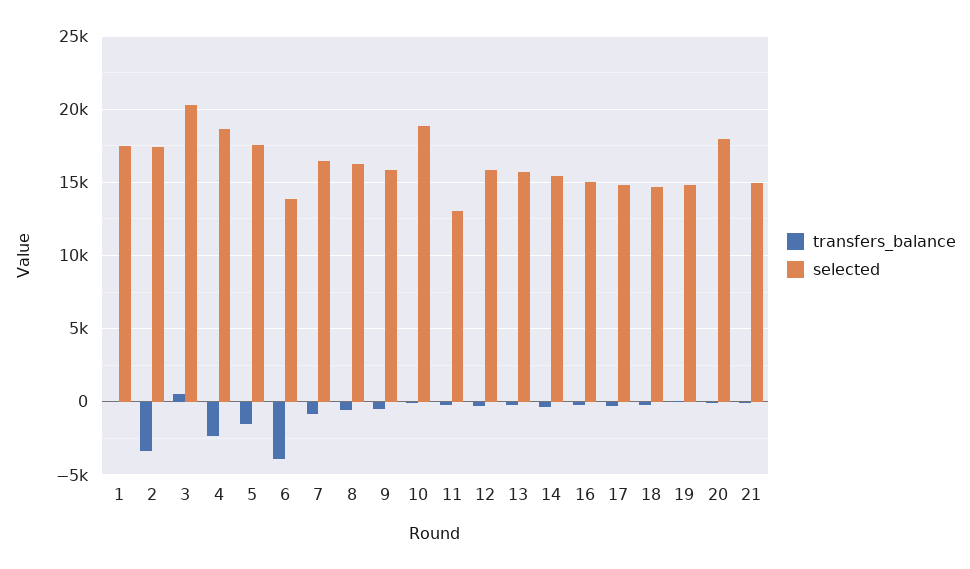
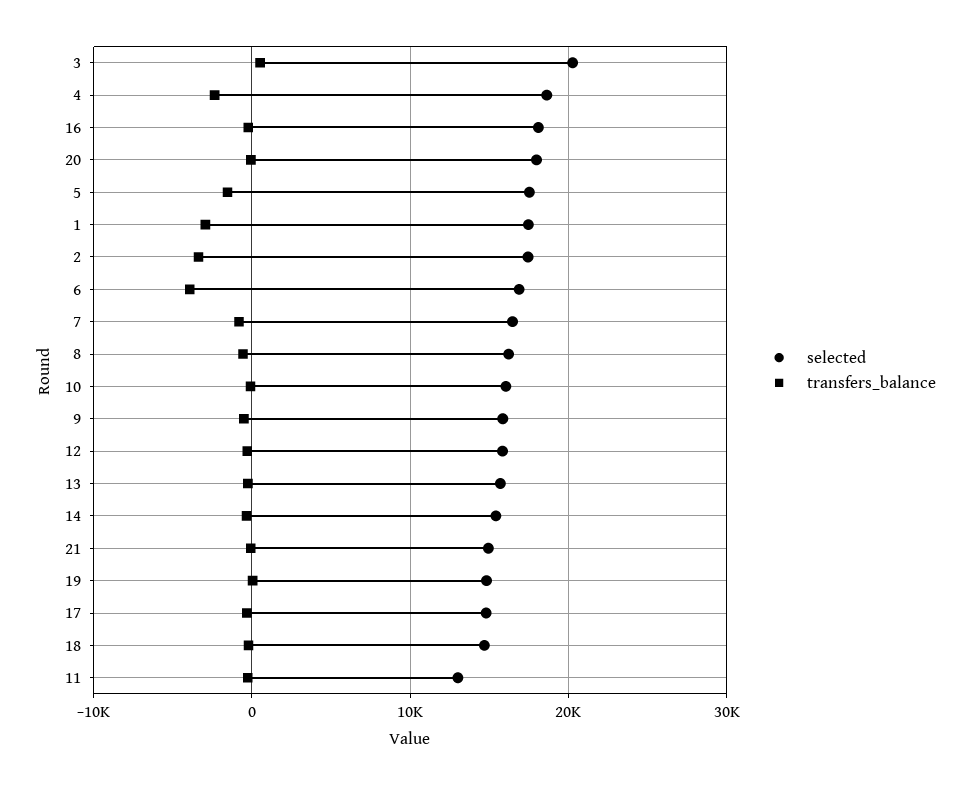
transfers_balance, 1: 0 -> -3000
selected, 6: 14000 -> 17000
selected, 10: 19000 -> 16000
selected, 16: 15000 -> 18000

